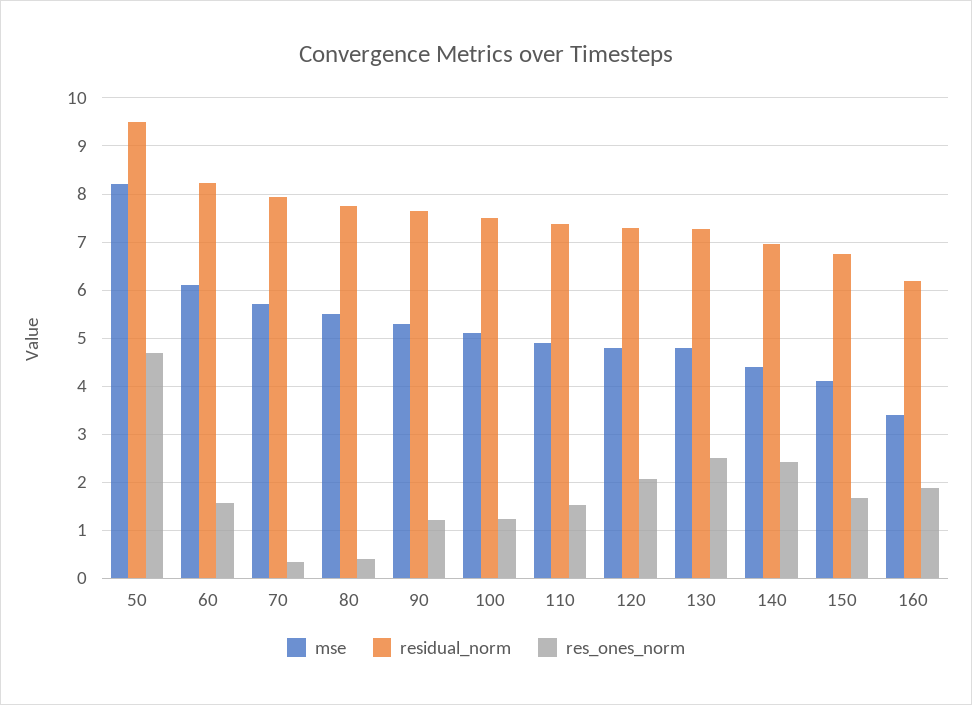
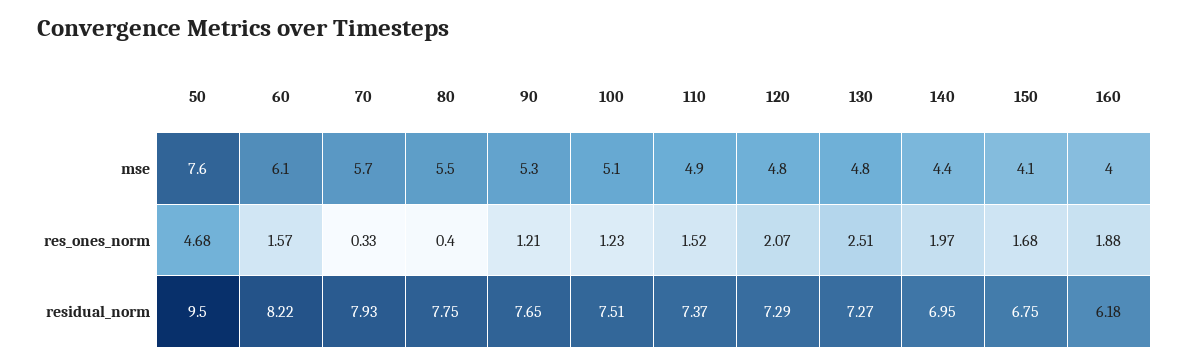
mse, 50: 8.2 -> 7.6
res_ones_norm, 140: 2.4 -> 1.97
mse, 160: 3.4 -> 4

